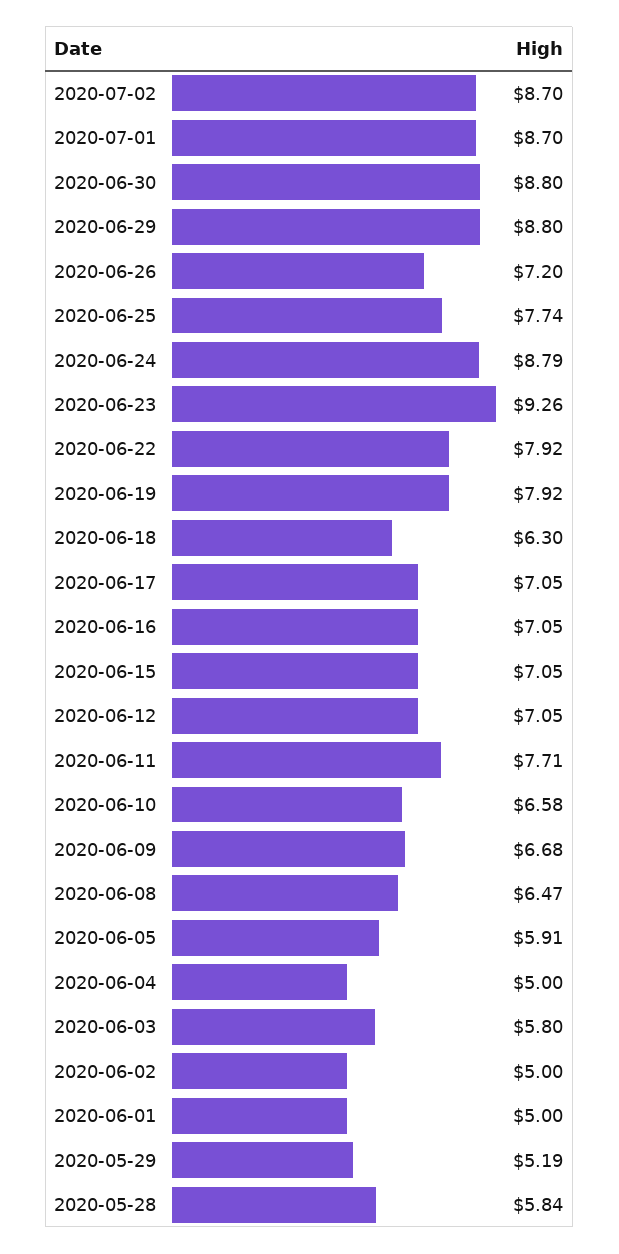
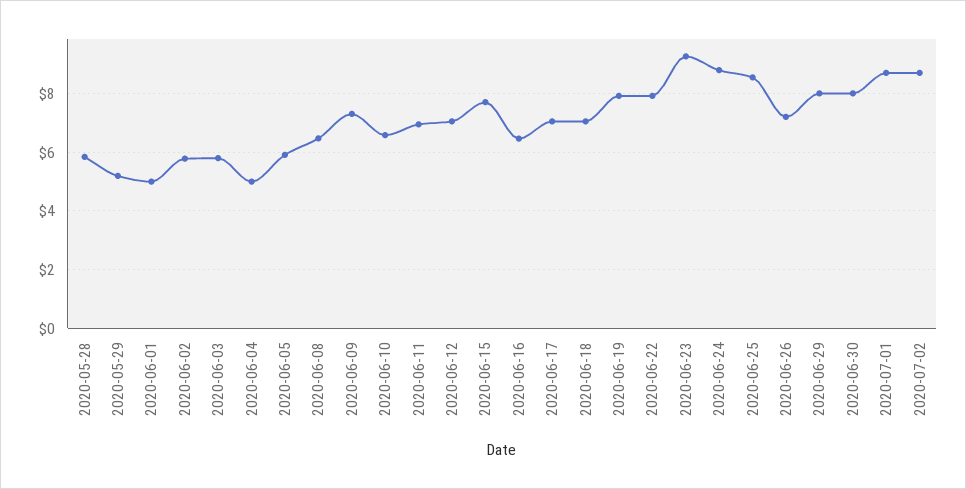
2020-06-30: 8.8 -> 8
2020-06-29: 8.8 -> 8
2020-06-25: 7.74 -> 8.5
2020-06-18: 6.3 -> 7
2020-06-16: 7.05 -> 6.5
2020-06-15: 7.05 -> 7.75
2020-06-11: 7.71 -> 7
2020-06-09: 6.68 -> 7.25
2020-06-02: 5 -> 5.75

